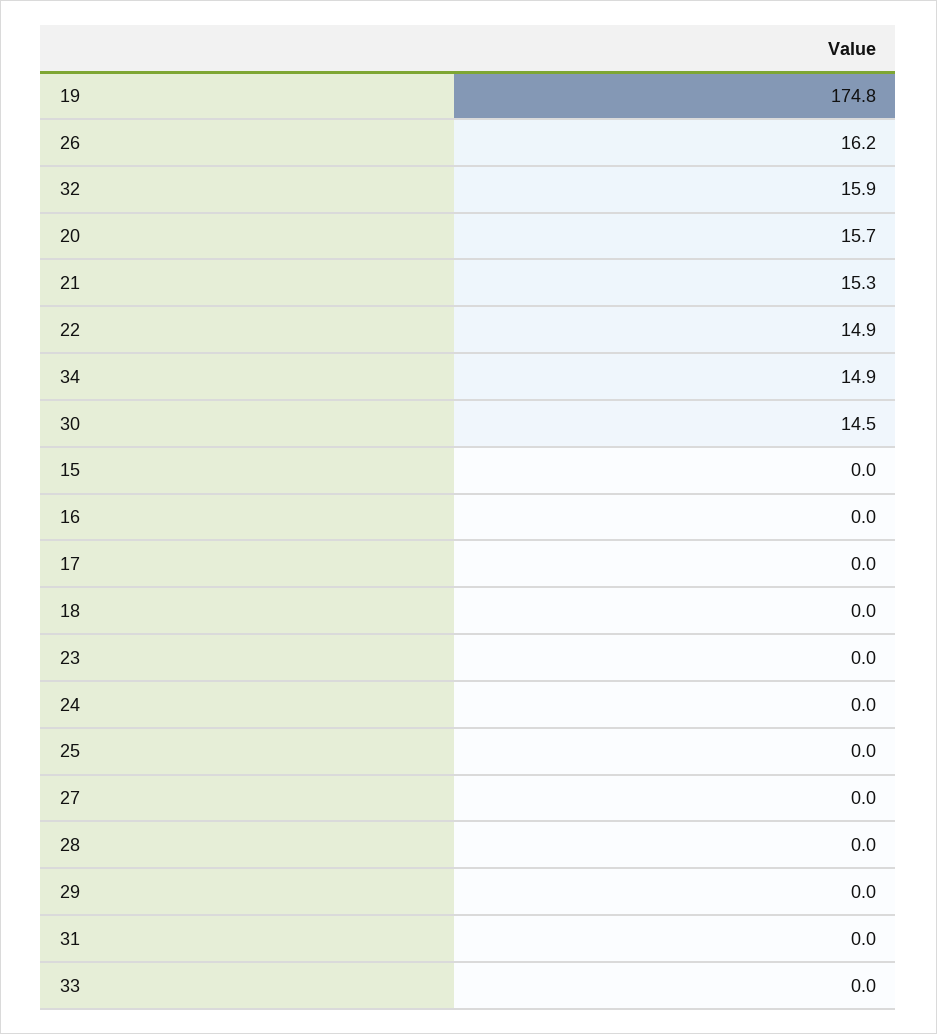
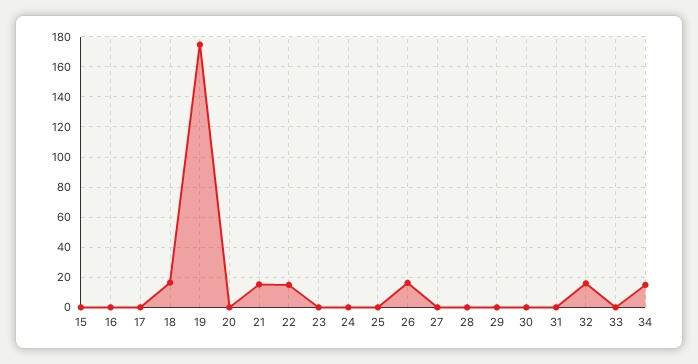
20: 15.7 -> 0
30: 14.5 -> 0
18: 0 -> 15

